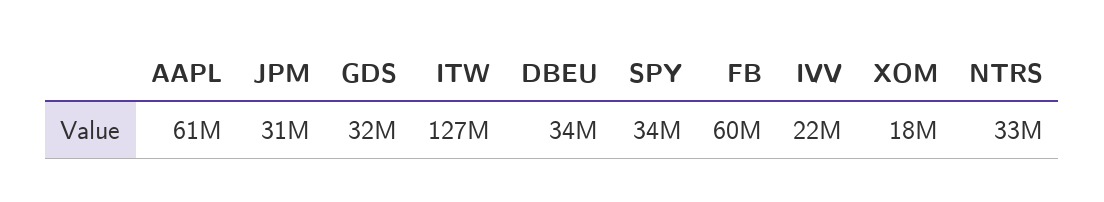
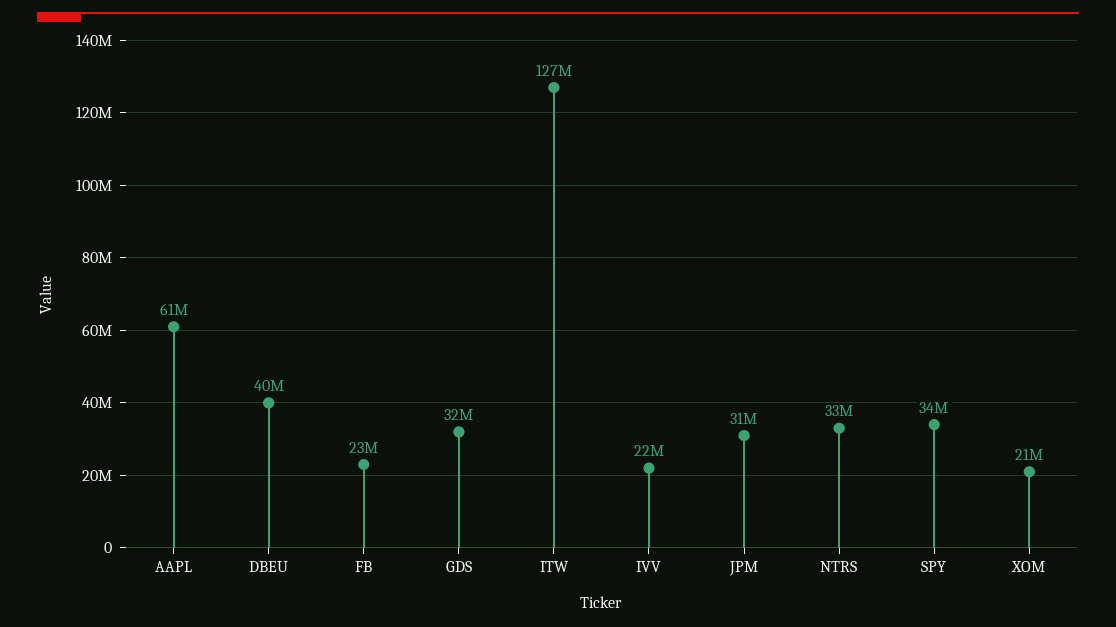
DBEU: 34000000 -> 40000000
FB: 60000000 -> 23000000
XOM: 18000000 -> 21000000

